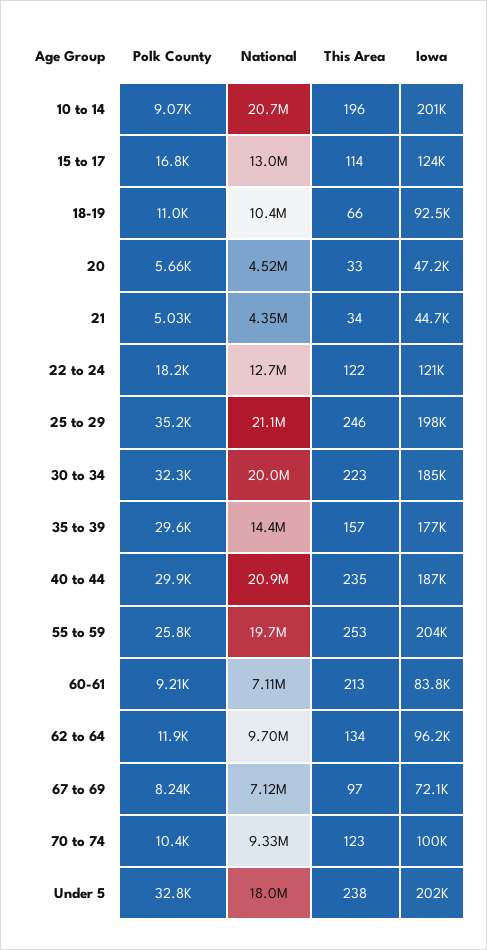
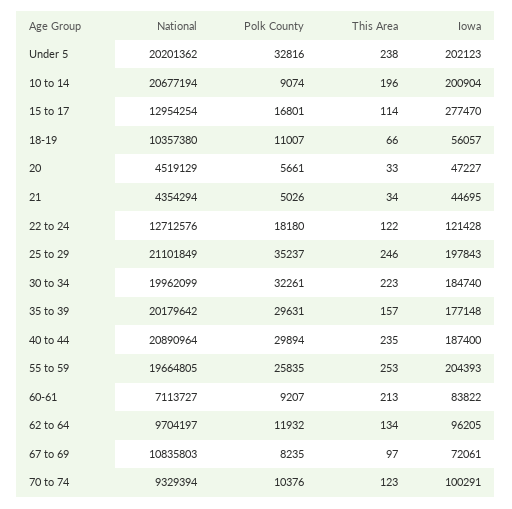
Iowa, 15 to 17: 124000 -> 277470
Iowa, 18-19: 92500 -> 56057
National, 35 to 39: 14400000 -> 20179642
National, 67 to 69: 7120000 -> 10835803
National, Under 5: 18000000 -> 20201362

